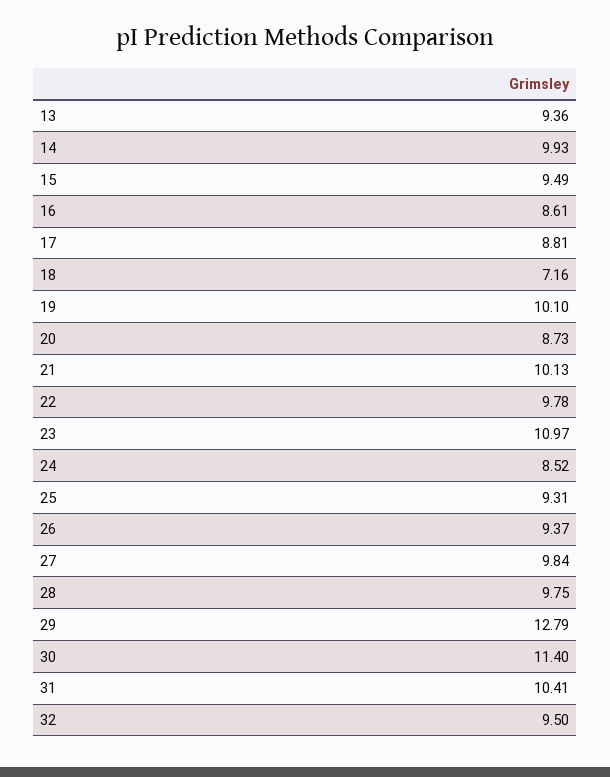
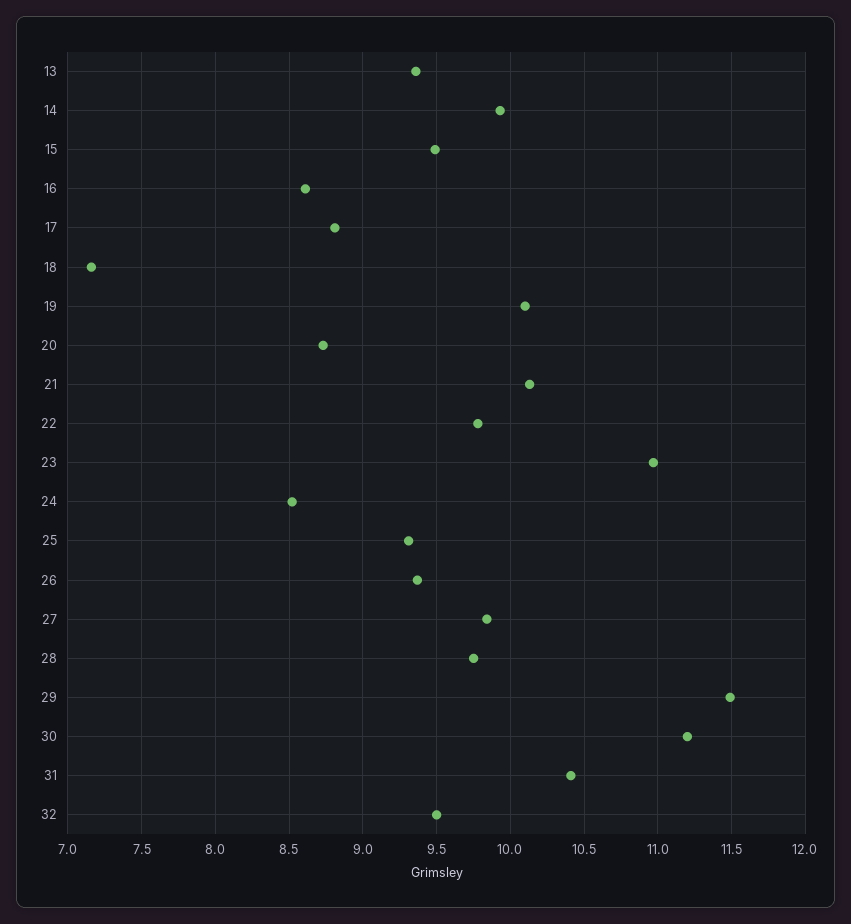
29: 12.79 -> 11.5
30: 11.4 -> 11.2

